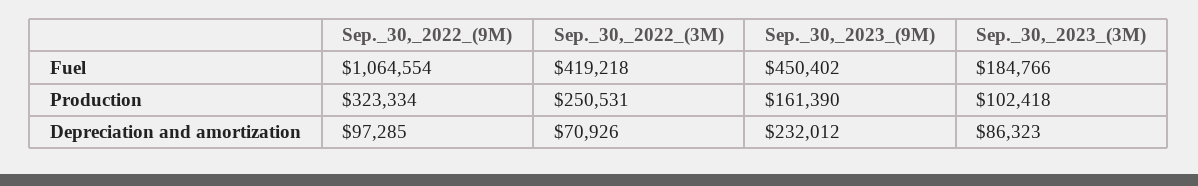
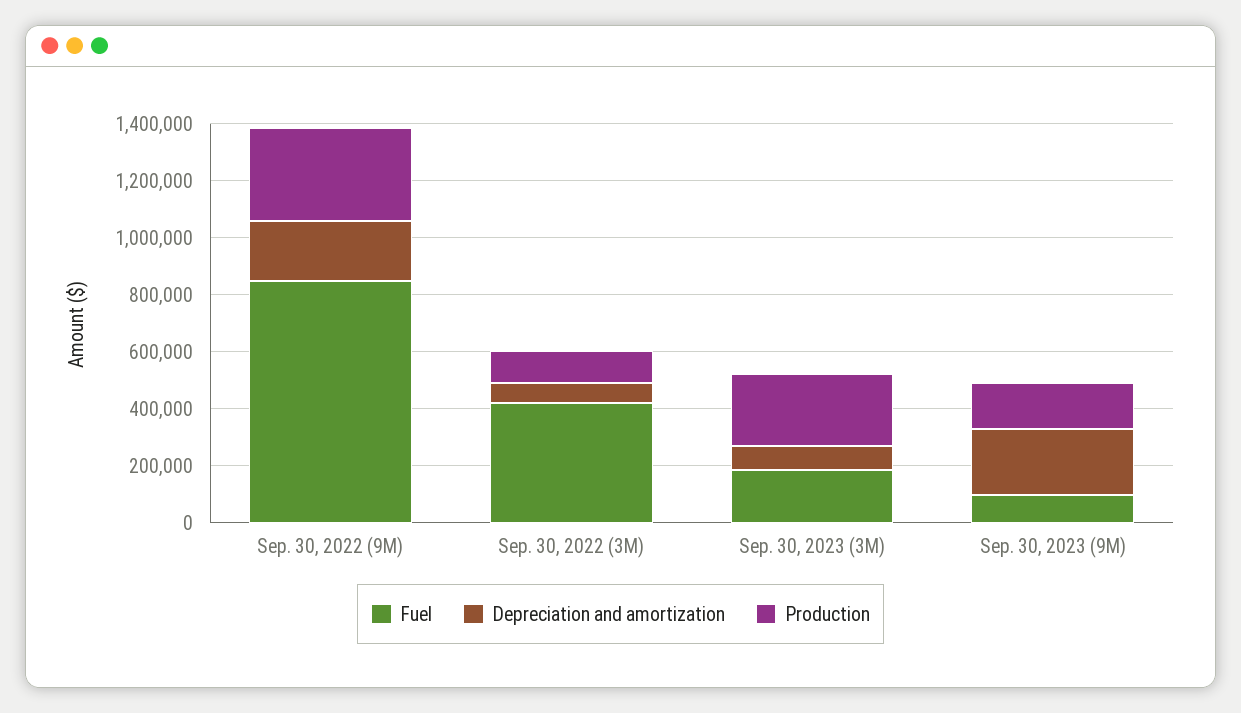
Fuel, Sep._30,_2022_(9M): 1064554 -> 850000
Fuel, Sep._30,_2023_(9M): 450402 -> 100000
Production, Sep._30,_2022_(3M): 250531 -> 100000
Production, Sep._30,_2023_(3M): 102418 -> 250000
Depreciation and amortization, Sep._30,_2022_(9M): 97285 -> 200000

